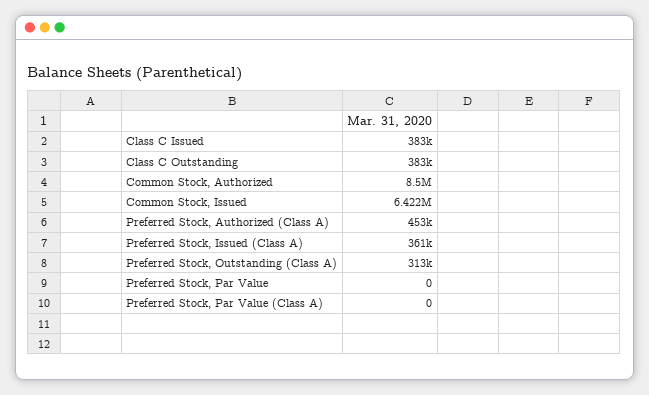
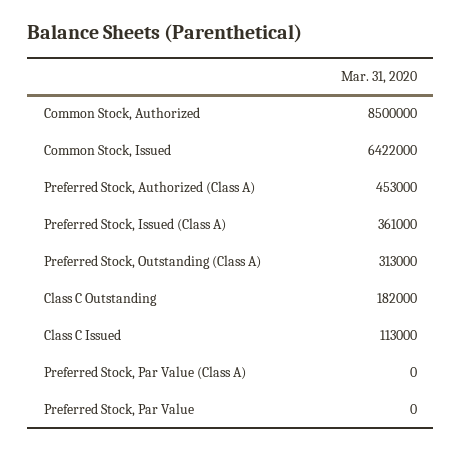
Class C Issued: 383000 -> 113000
Class C Outstanding: 383000 -> 182000

